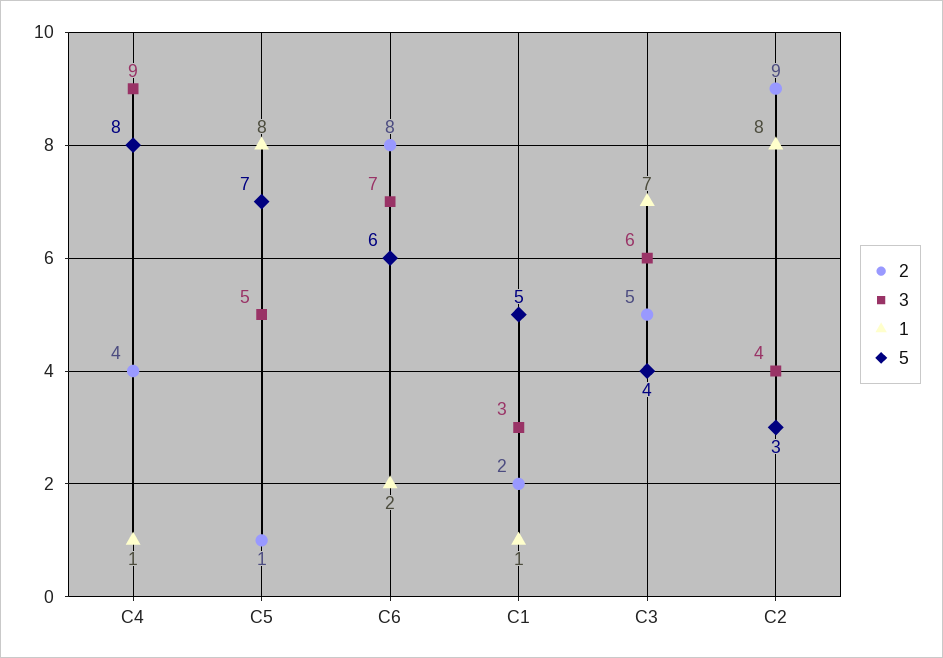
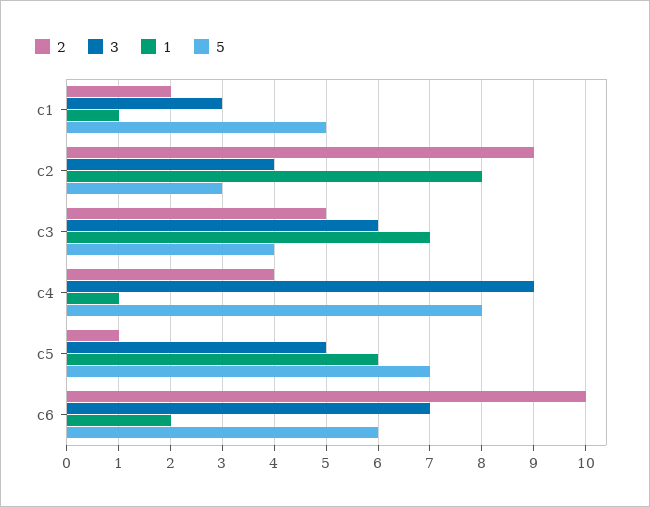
1, C5: 8 -> 6
2, C6: 8 -> 10

